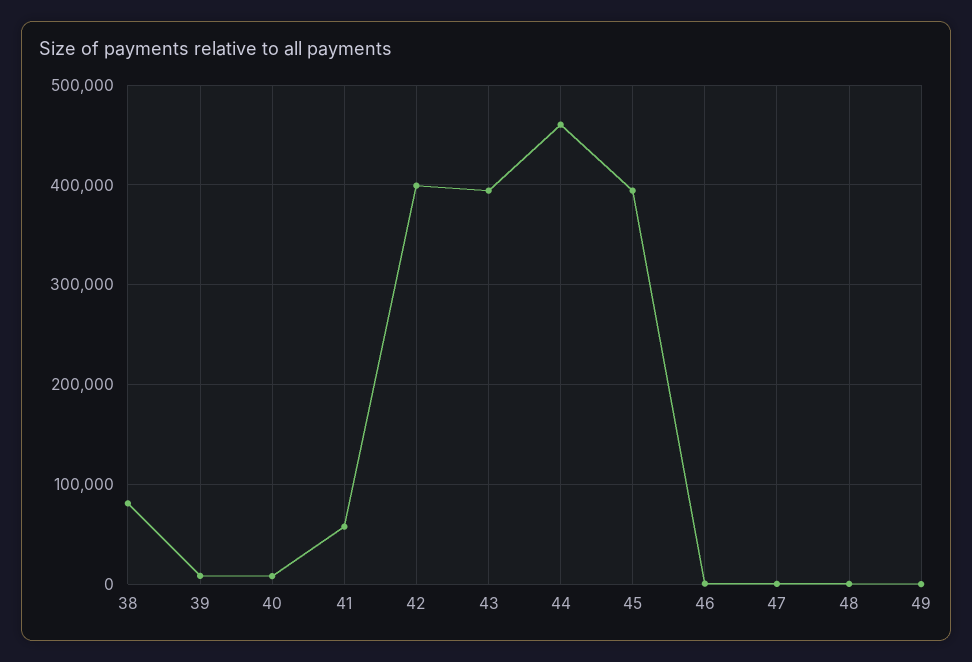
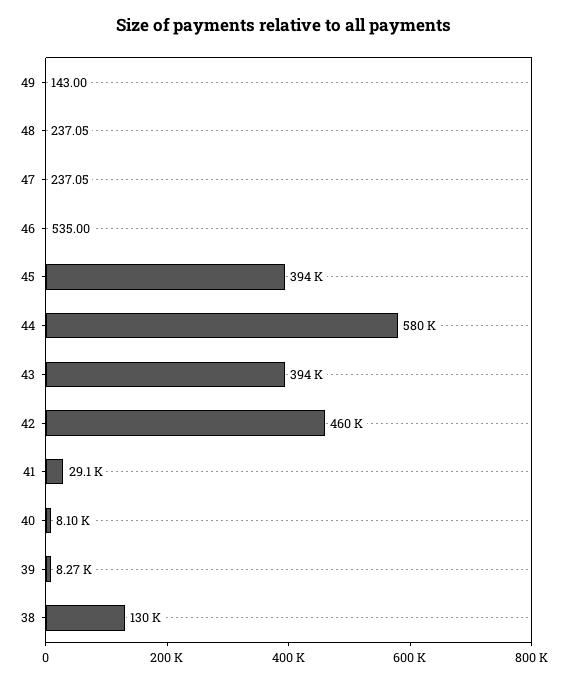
38: 80000 -> 130000
41: 60000 -> 29100
42: 400000 -> 460000
44: 460000 -> 580000

